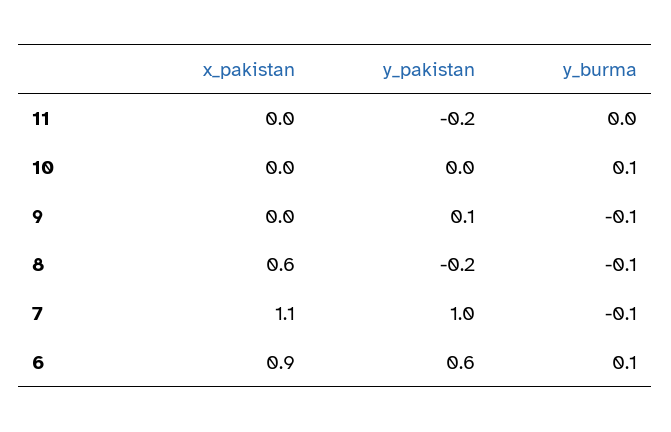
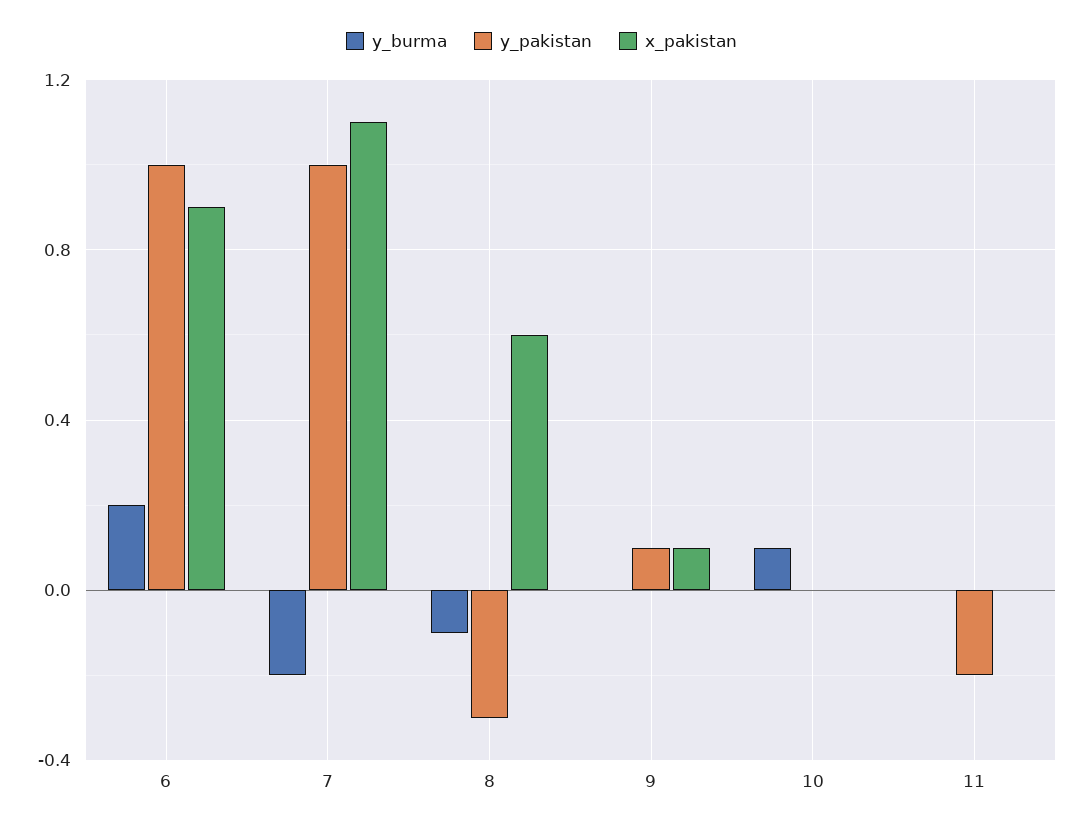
x_pakistan, 9: 0 -> 0.1
y_burma, 9: -0.1 -> 0
y_pakistan, 8: -0.2 -> -0.3
y_burma, 7: -0.1 -> -0.2
y_pakistan, 6: 0.6 -> 1
y_burma, 6: 0.1 -> 0.2

